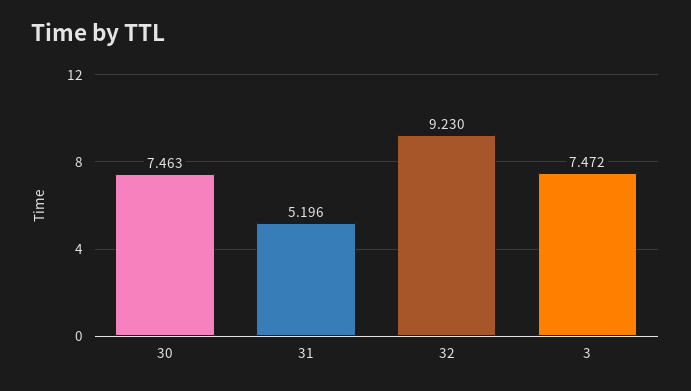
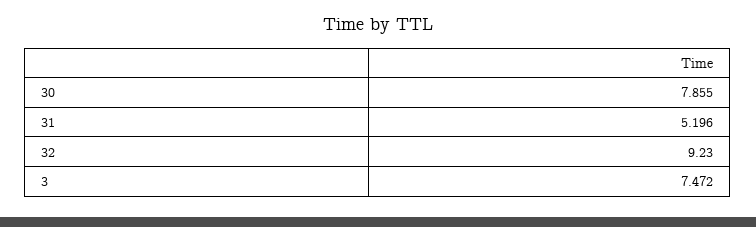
30: 7.463 -> 7.855

